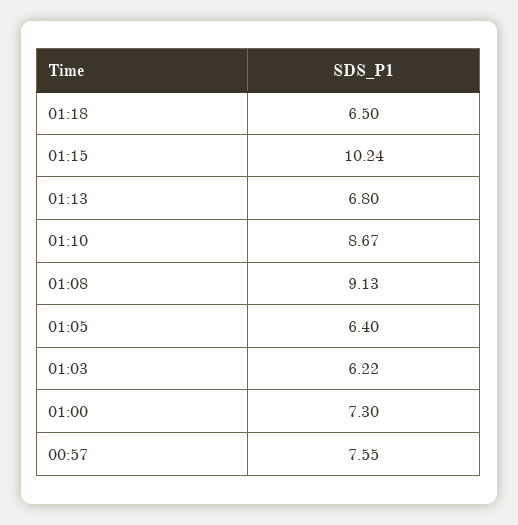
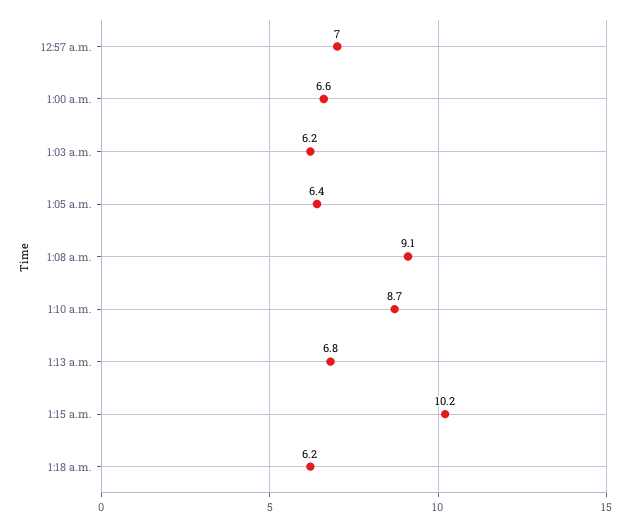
01:18: 6.5 -> 6.2
01:00: 7.3 -> 6.6
00:57: 7.55 -> 7

